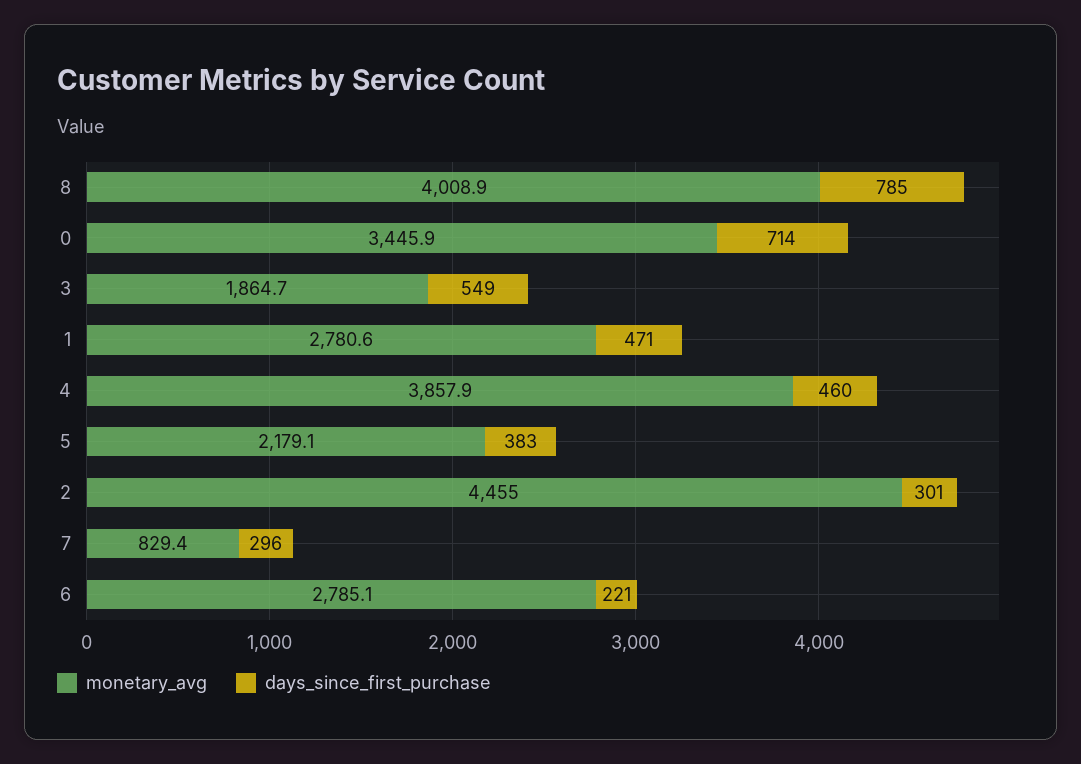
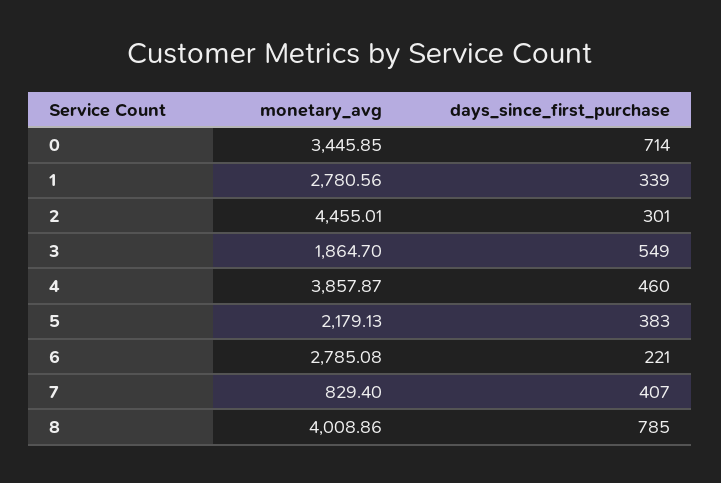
days_since_first_purchase, 1: 471 -> 339
days_since_first_purchase, 7: 296 -> 407

